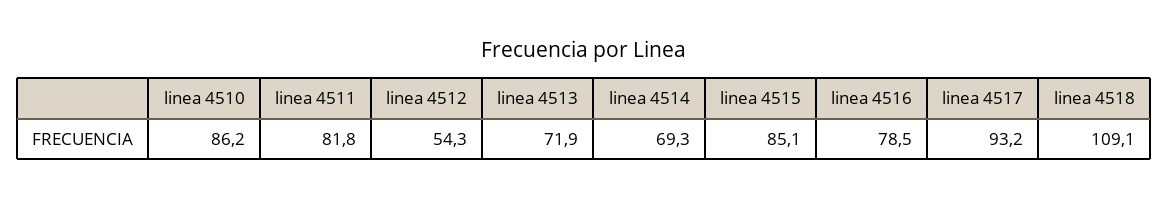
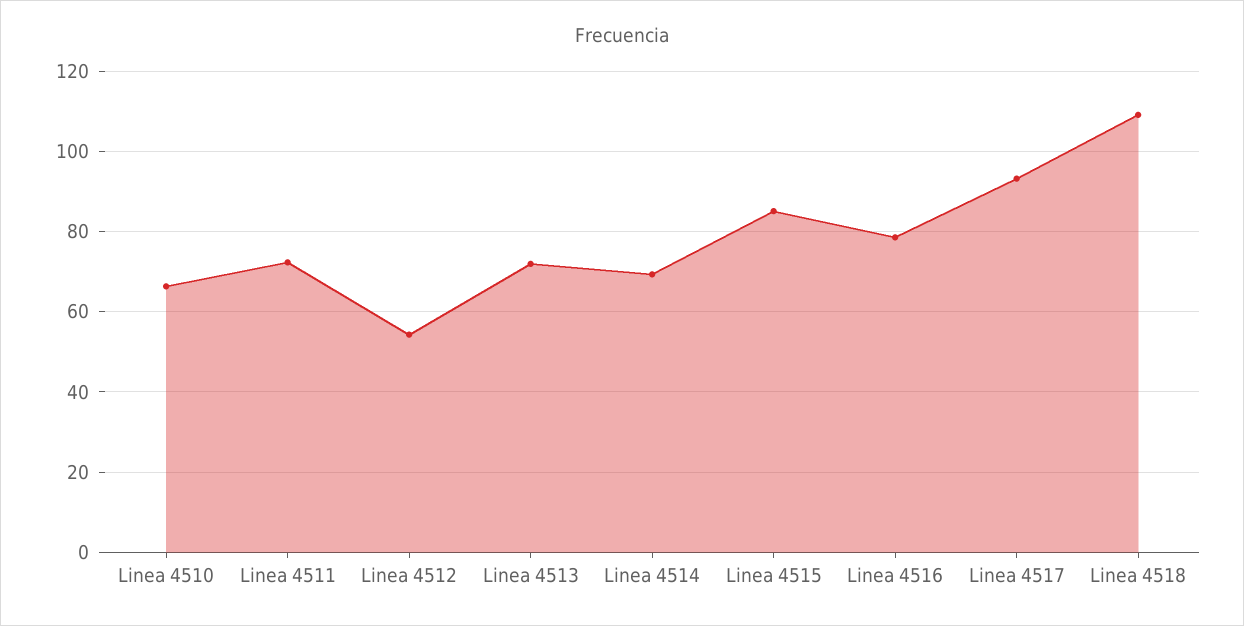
linea 4510: 86.2 -> 66
linea 4511: 81.8 -> 72

